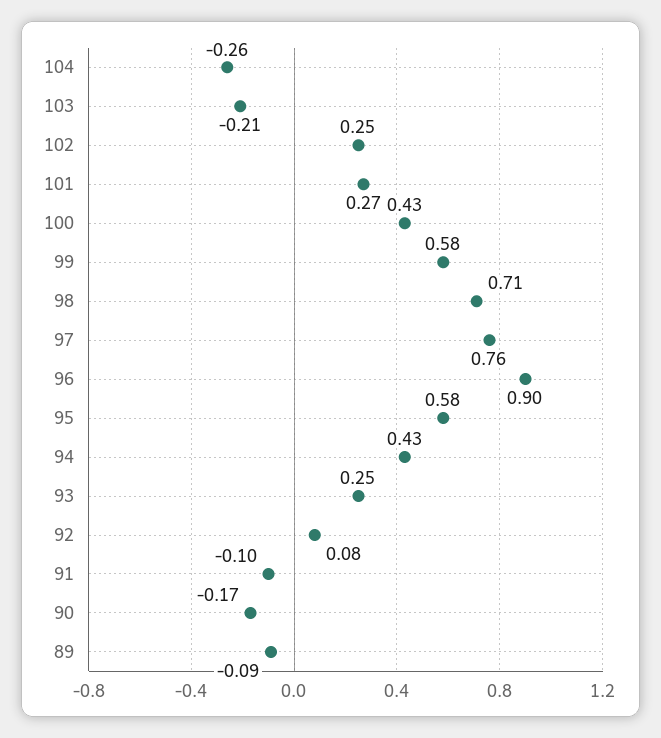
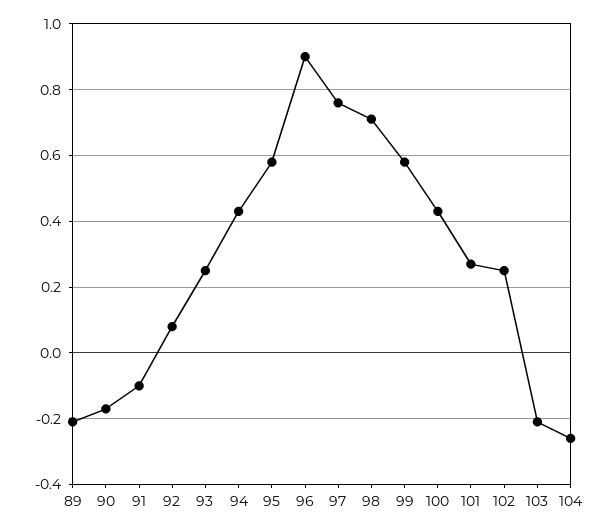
89: -0.09 -> -0.2

